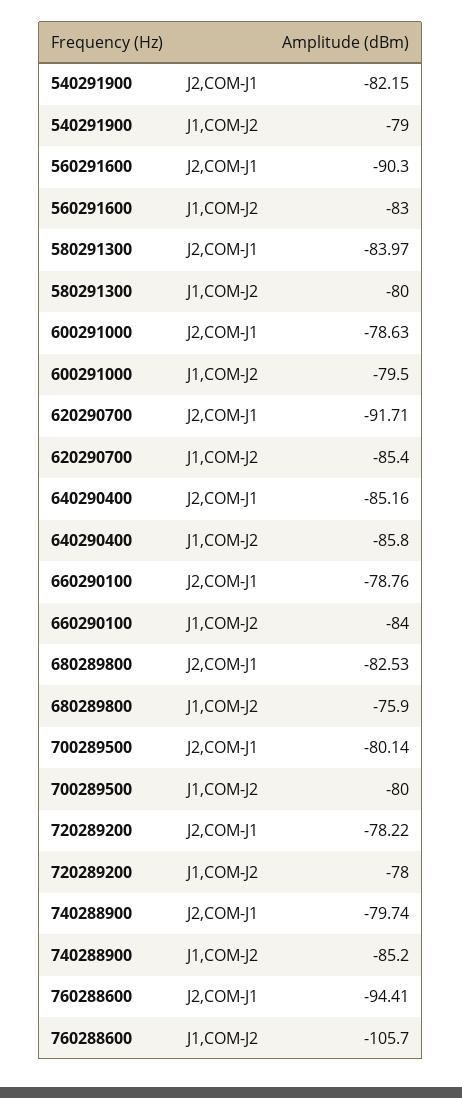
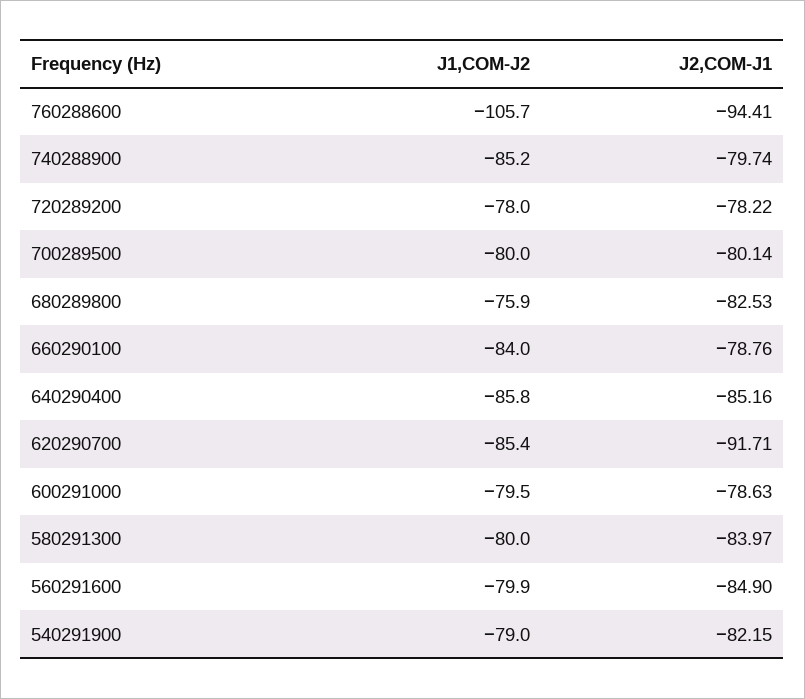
560291600, J2,COM-J1: -90.3 -> -84.9
560291600, J1,COM-J2: -83 -> -79.9

